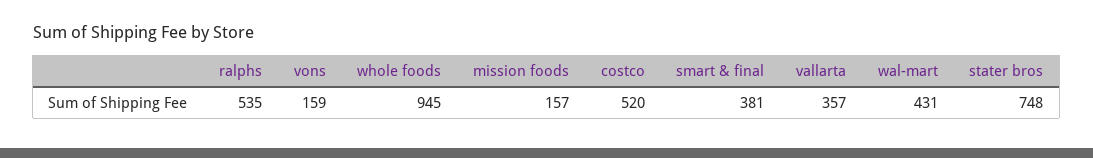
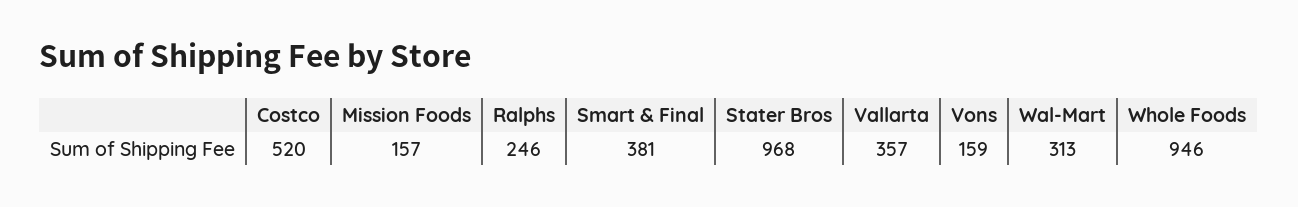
ralphs: 535 -> 246
whole foods: 945 -> 946
wal-mart: 431 -> 313
stater bros: 748 -> 968

